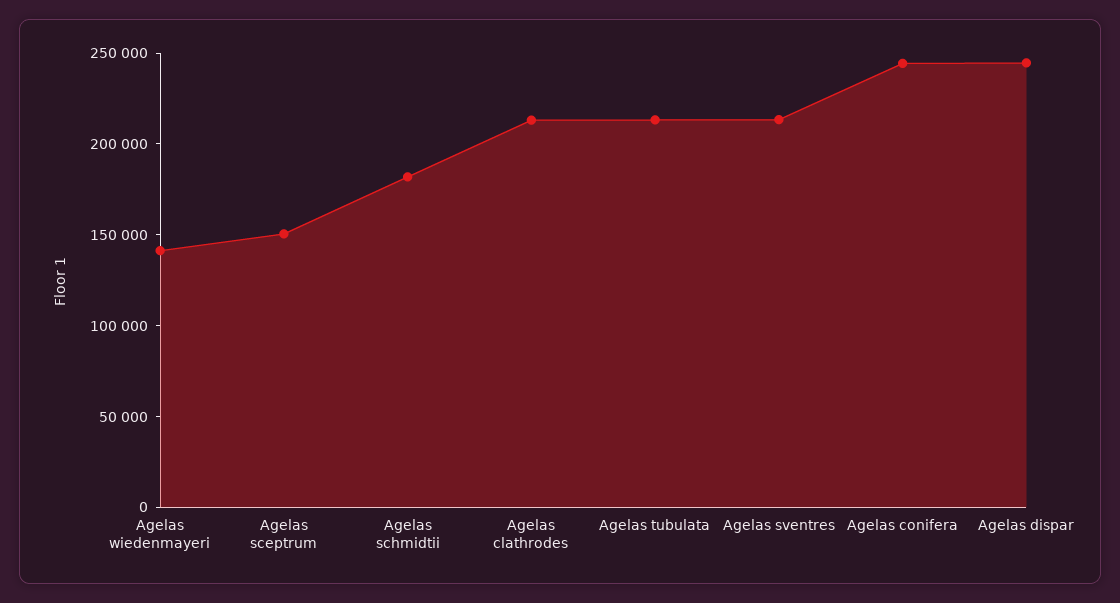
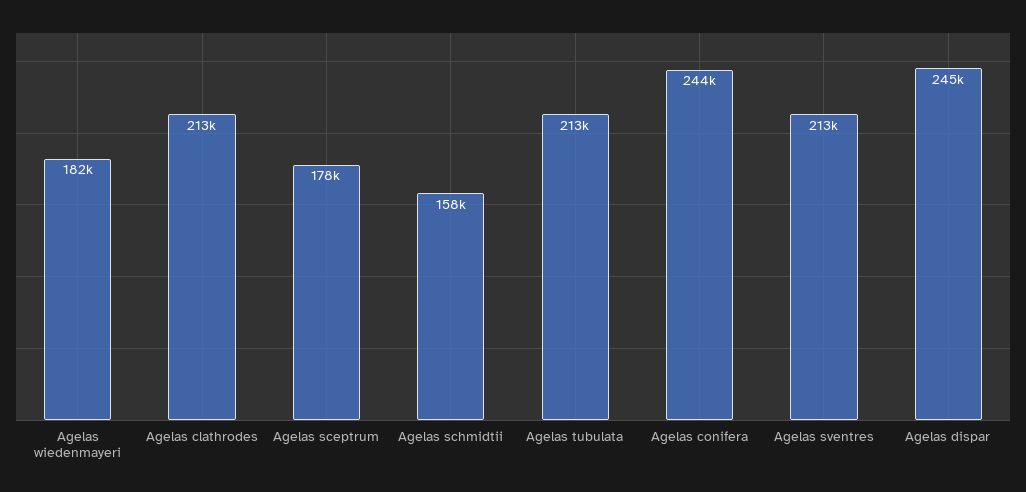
Agelas wiedenmayeri: 140000 -> 182000
Agelas sceptrum: 150000 -> 178000
Agelas schmidtii: 180000 -> 158000

